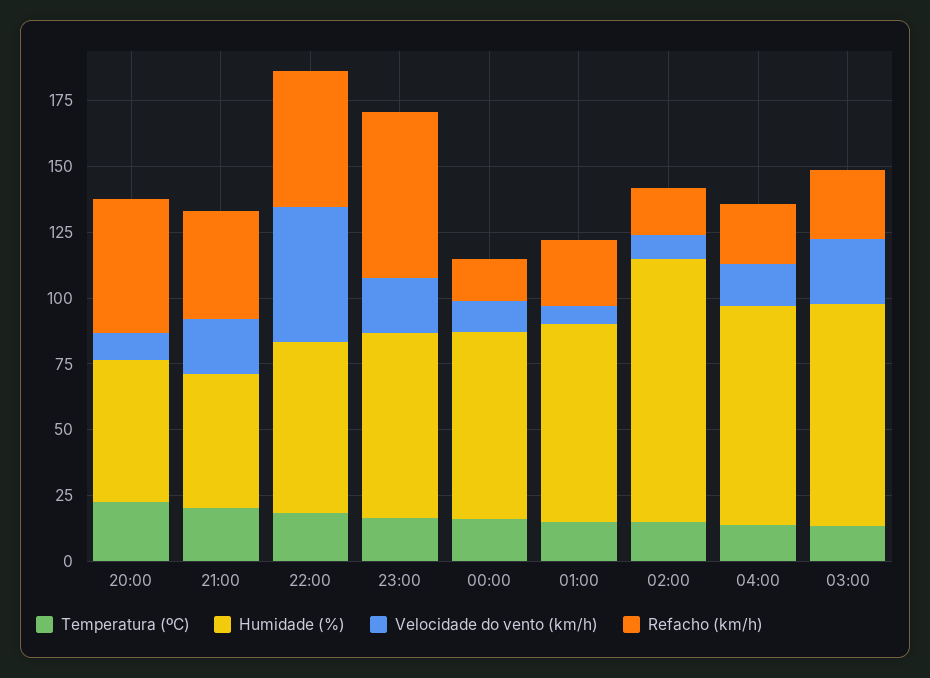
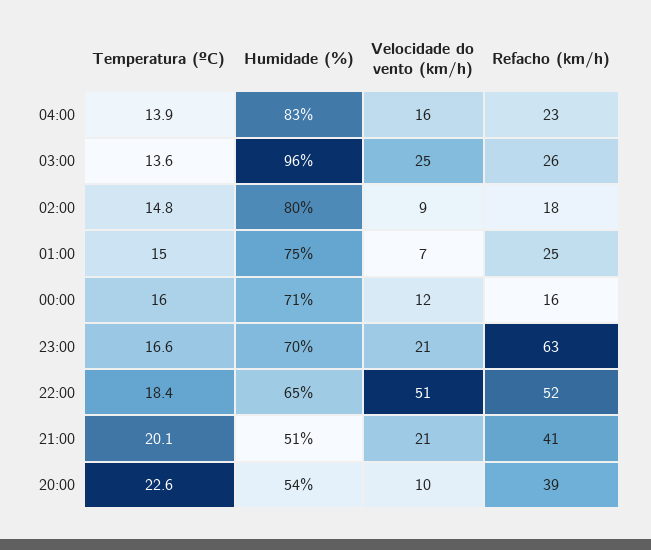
Refacho (km/h), 20:00: 50 -> 39
Humidade (%), 02:00: 100 -> 80
Humidade (%), 03:00: 85 -> 96

